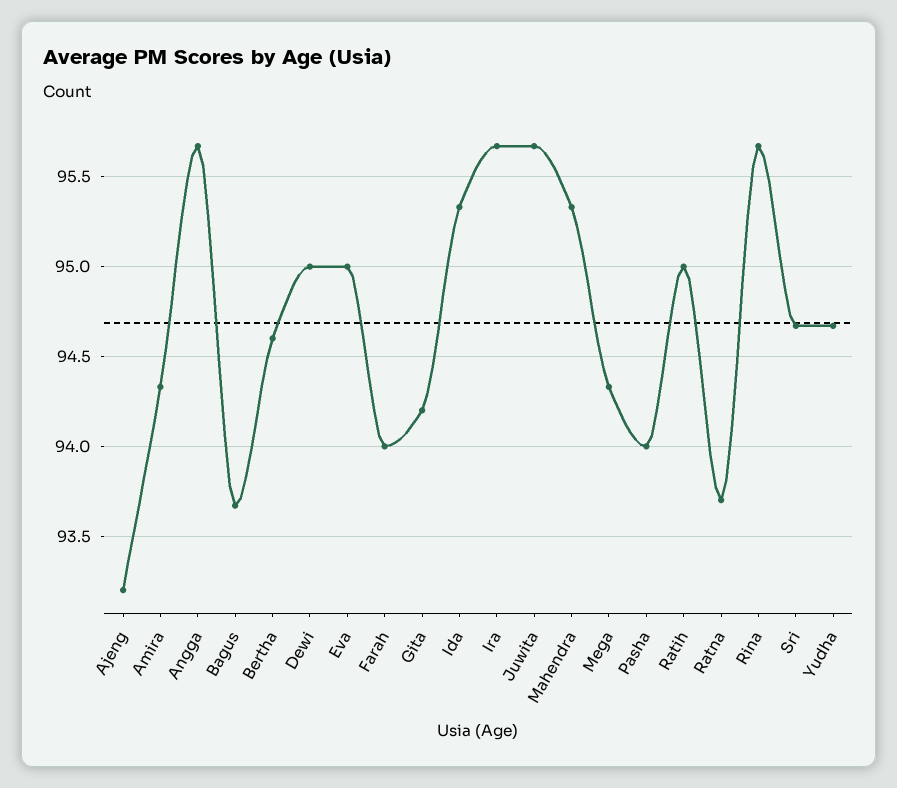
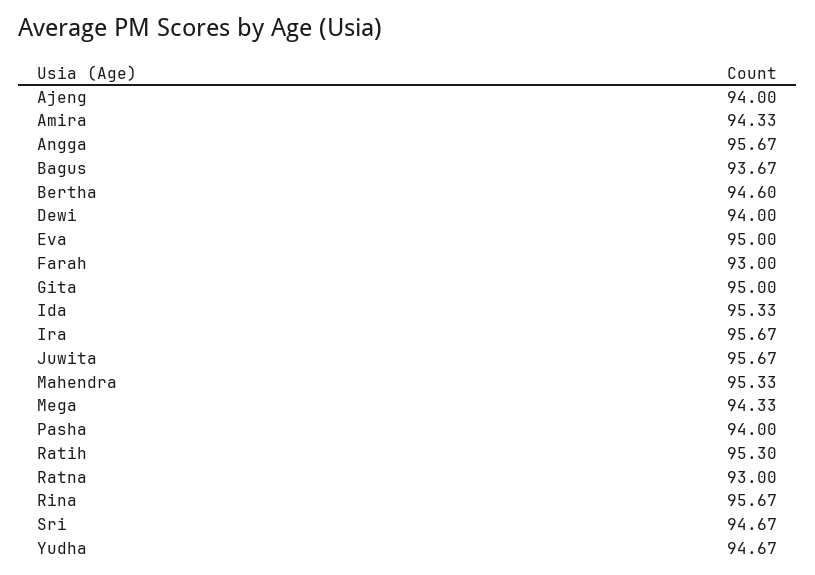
Ajeng: 93.2 -> 94
Dewi: 95 -> 94
Farah: 94 -> 93
Gita: 94.2 -> 95
Ratih: 95 -> 95.3
Ratna: 93.7 -> 93

